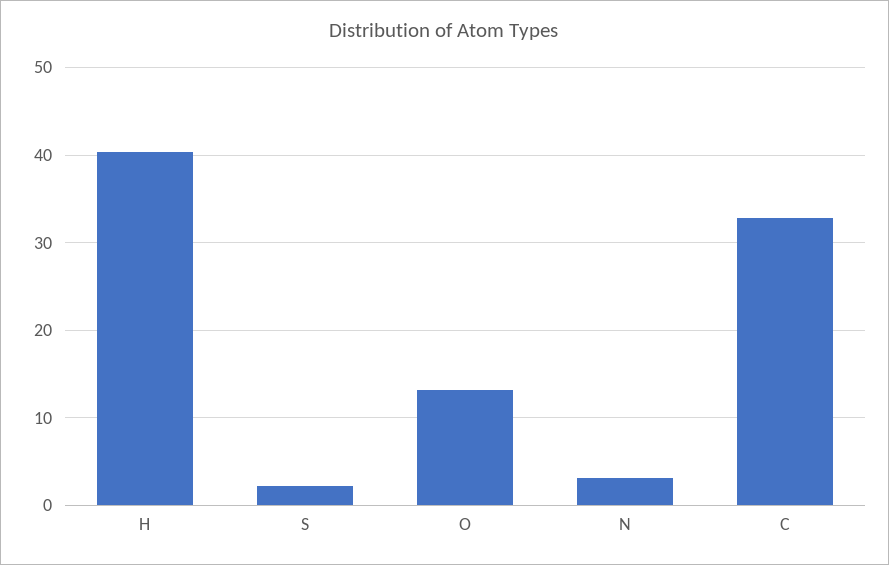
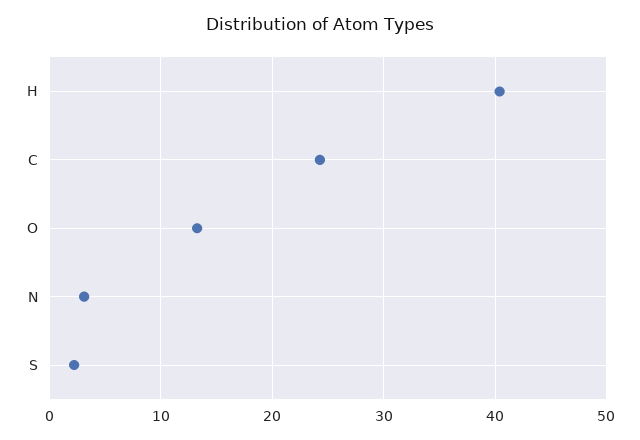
C: 33 -> 24

